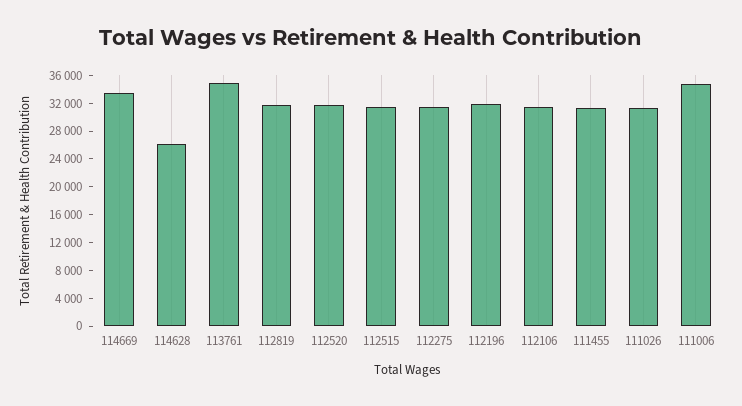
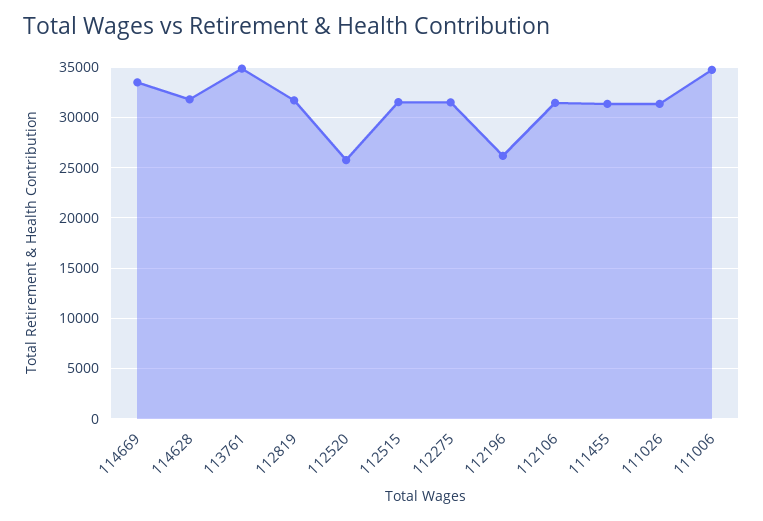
114628: 26000 -> 32000
112520: 32000 -> 26000
112196: 32000 -> 26000

